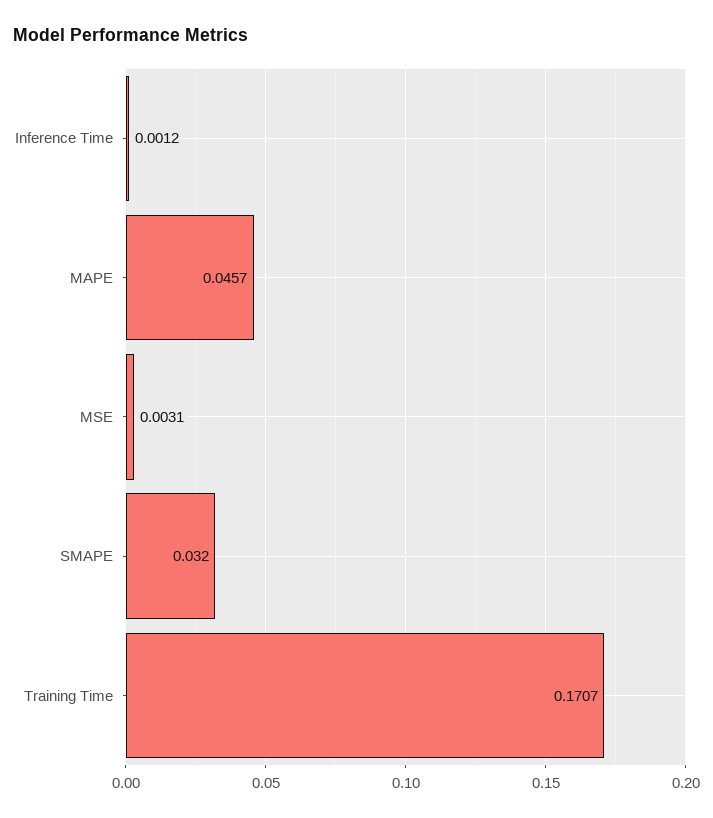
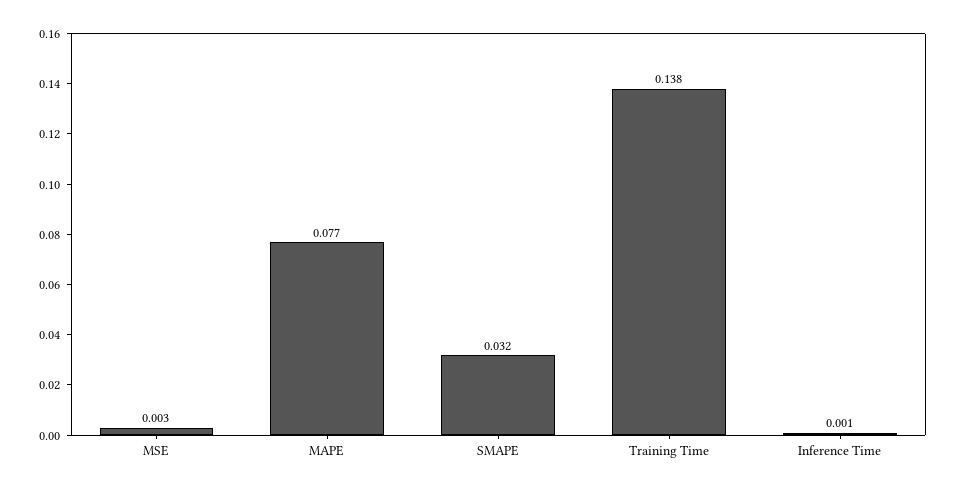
MAPE: 0.0457 -> 0.077
Training Time: 0.1707 -> 0.138

